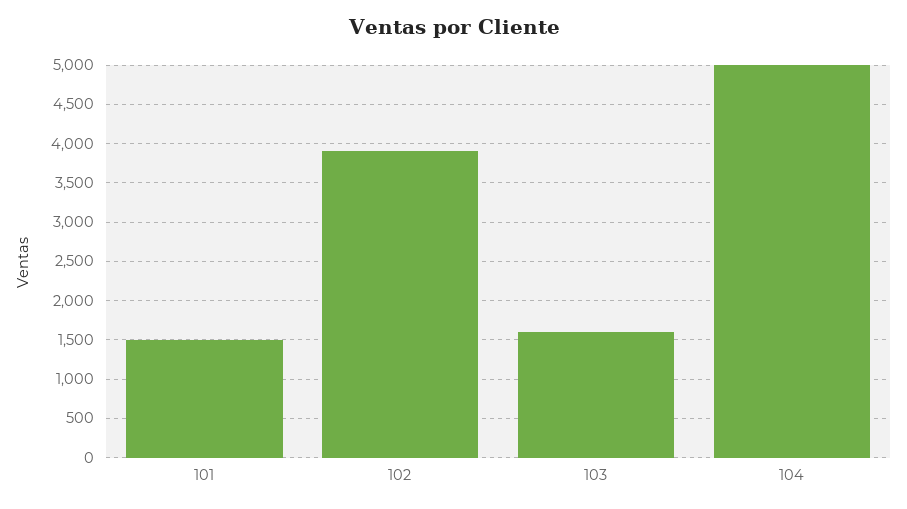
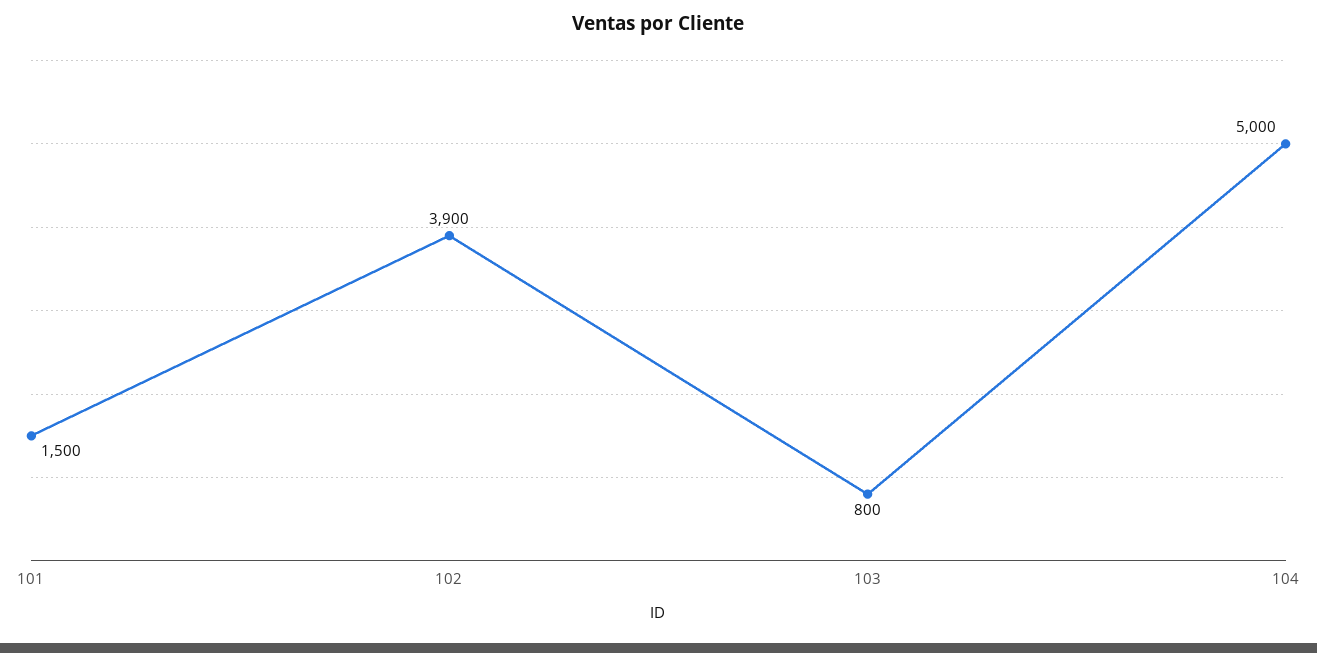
103: 1600 -> 800

